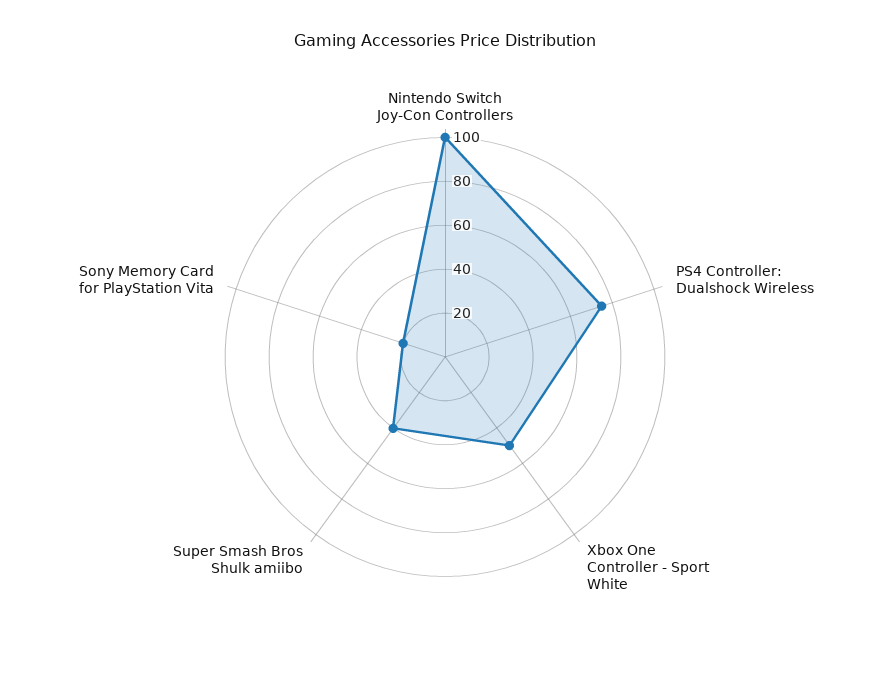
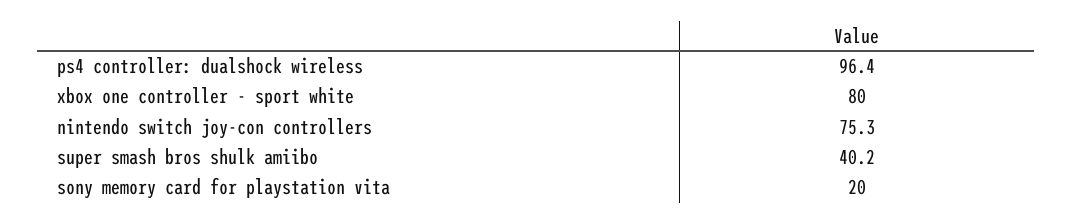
Nintendo Switch Joy-Con Controllers: 100 -> 75.3
PS4 Controller: Dualshock Wireless: 75 -> 96.4
Xbox One Controller - Sport White: 50 -> 80

